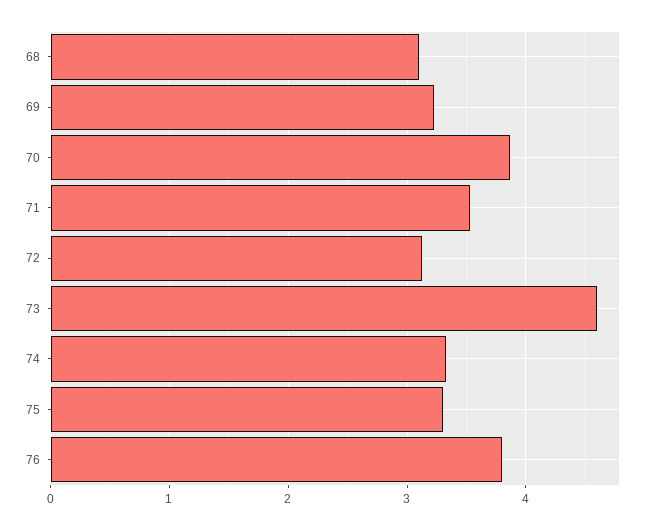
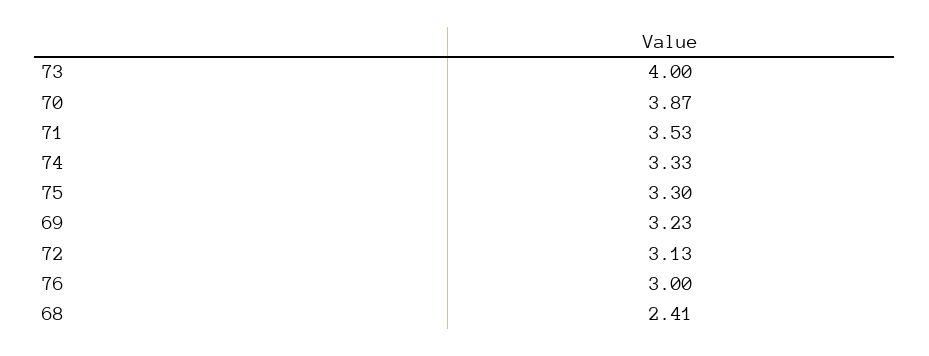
68: 3.1 -> 2.41
73: 4.6 -> 4
76: 3.8 -> 3

